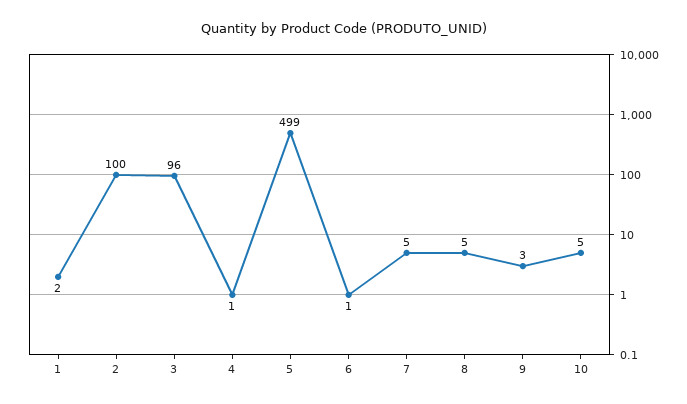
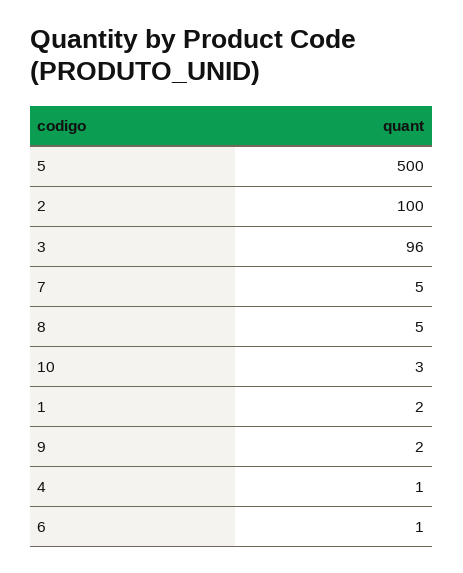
5: 499 -> 500
9: 3 -> 2
10: 5 -> 3

